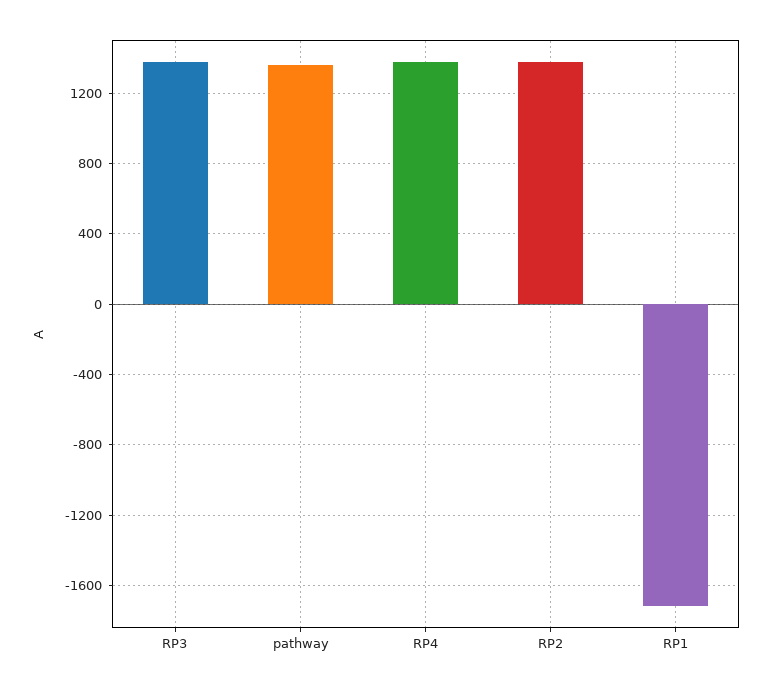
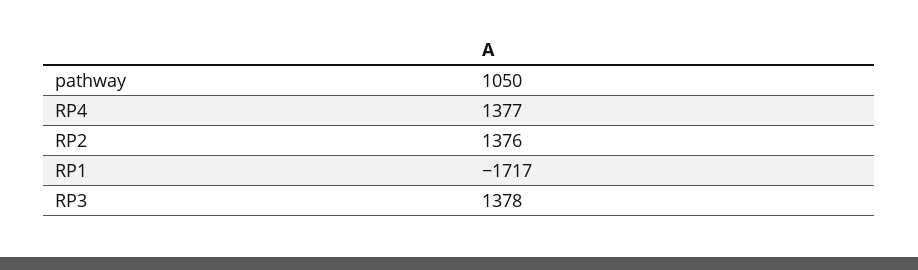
pathway: 1350 -> 1050

